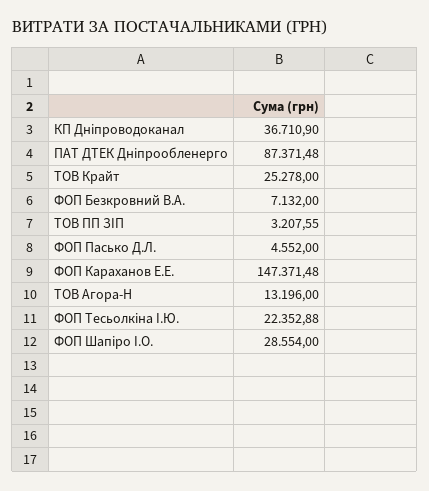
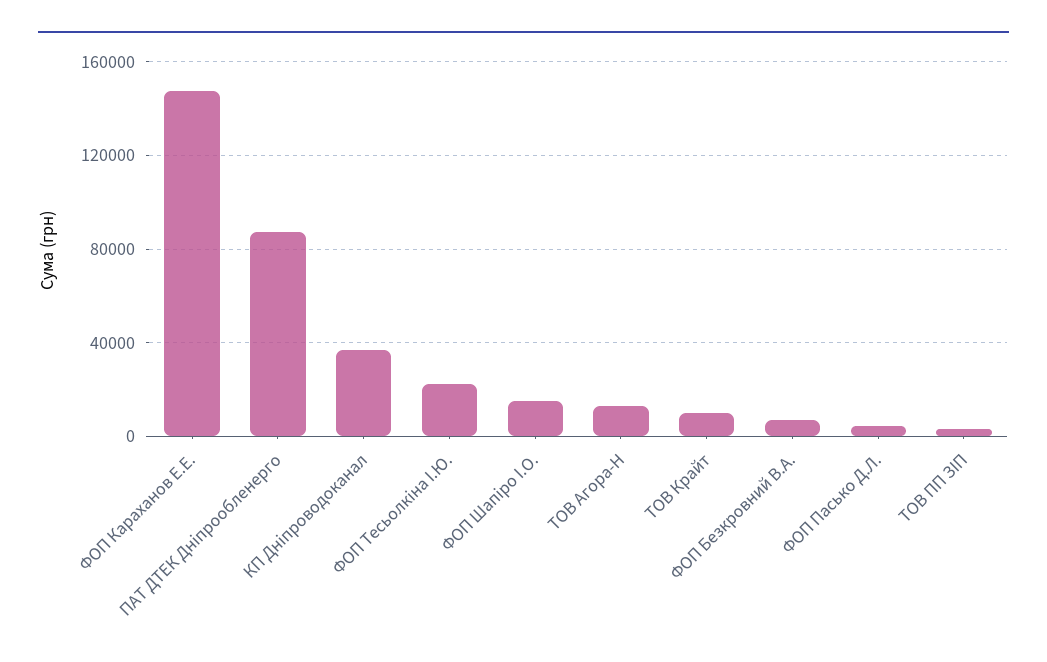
ТОВ Крайт: 25278 -> 10000
ФОП Шапіро І.О.: 28554 -> 15000

